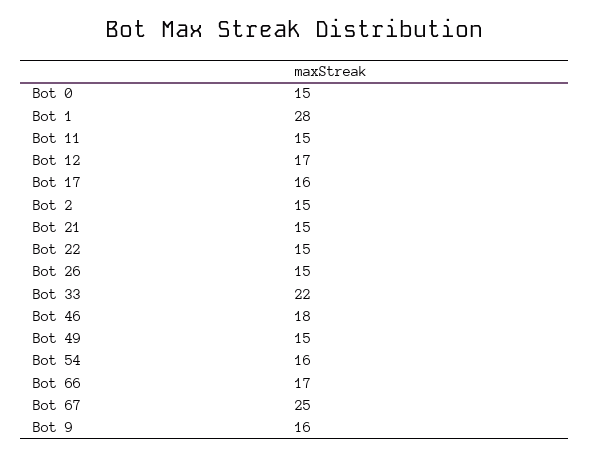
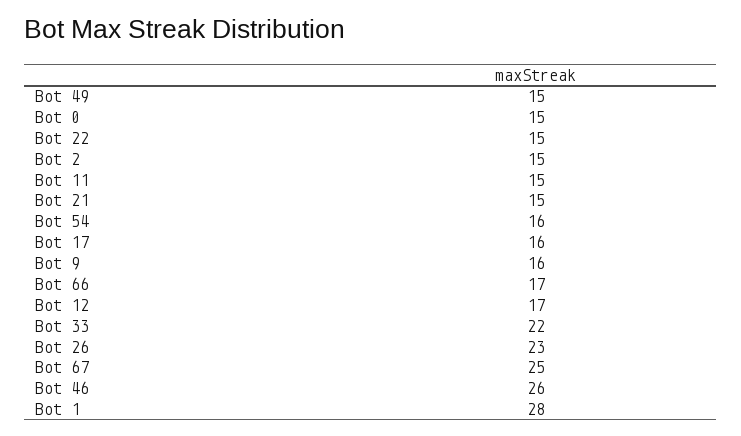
Bot 26: 15 -> 23
Bot 46: 18 -> 26

